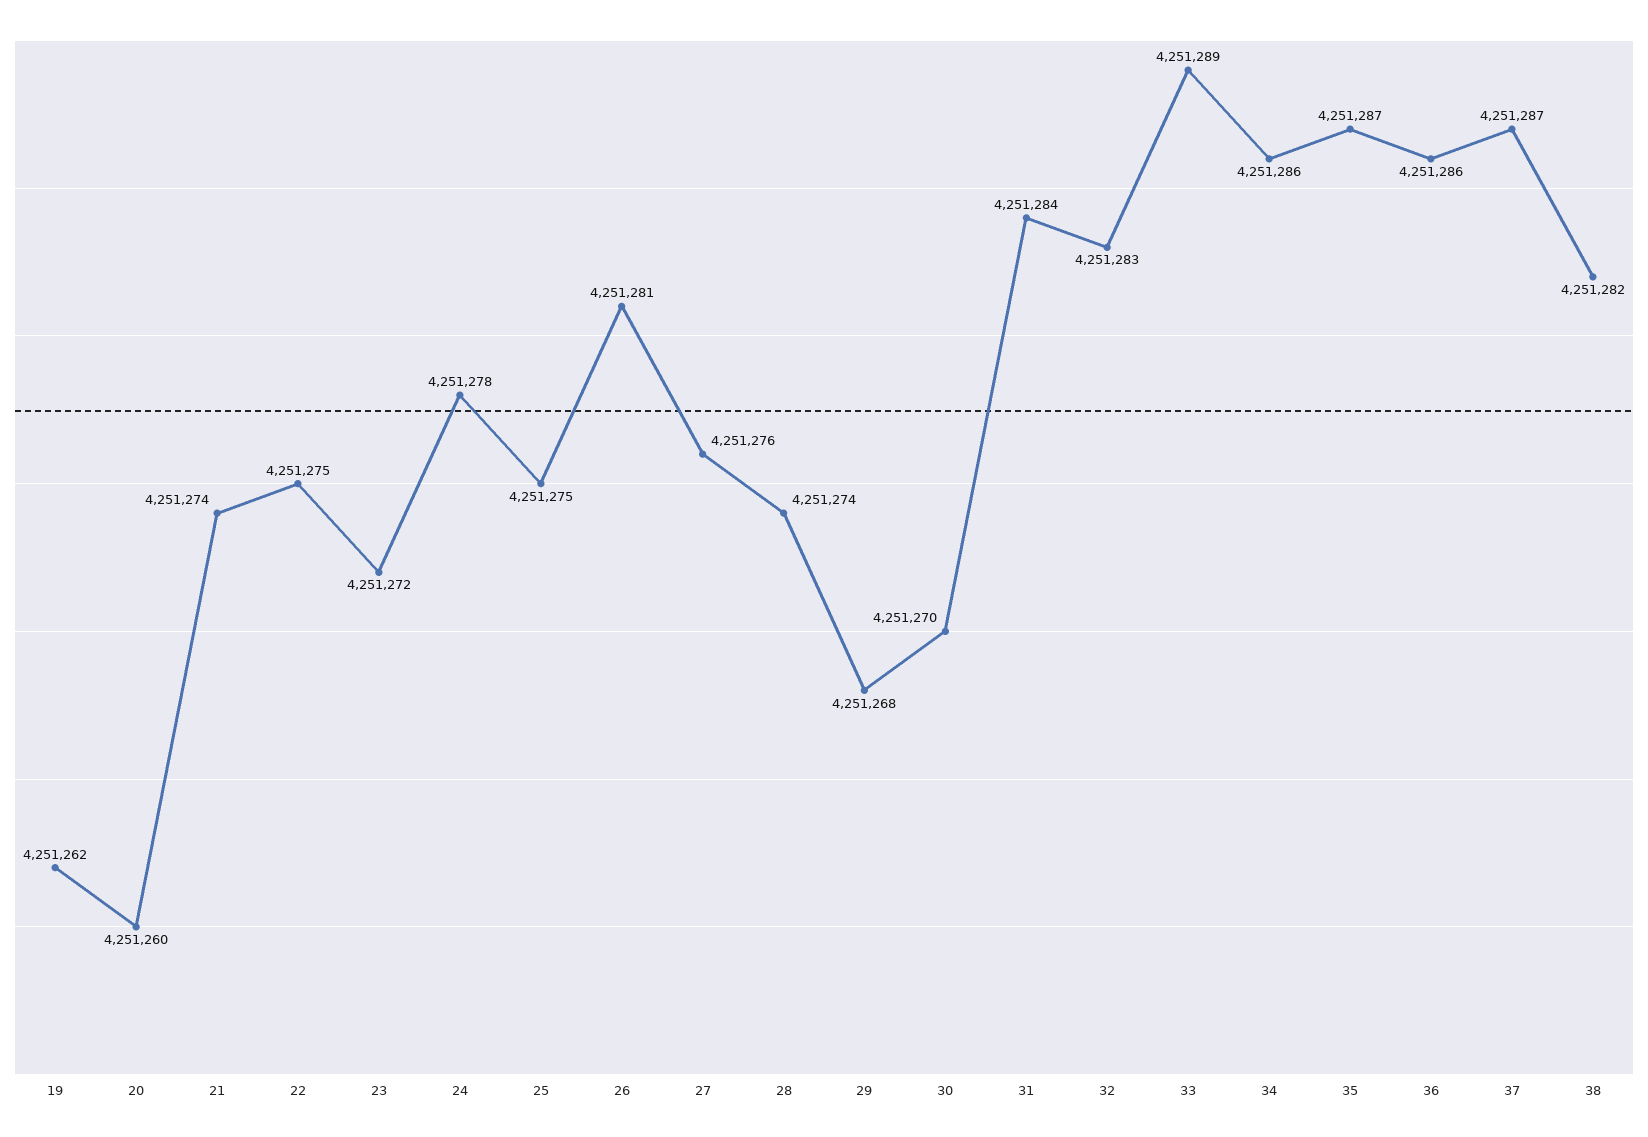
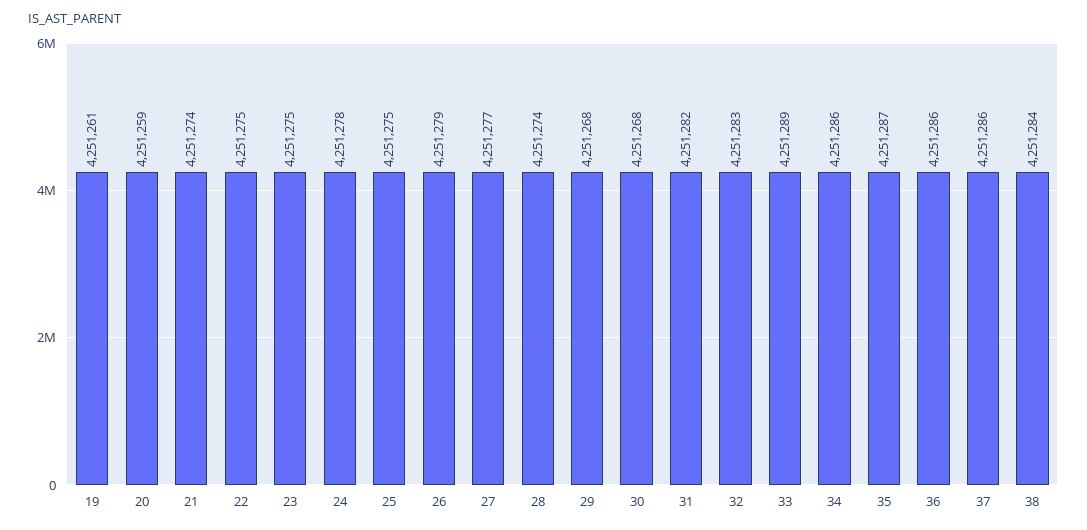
19: 4251262 -> 4251261
20: 4251260 -> 4251259
23: 4251272 -> 4251275
26: 4251281 -> 4251279
27: 4251276 -> 4251277
30: 4251270 -> 4251268
31: 4251284 -> 4251282
37: 4251287 -> 4251286
38: 4251282 -> 4251284

